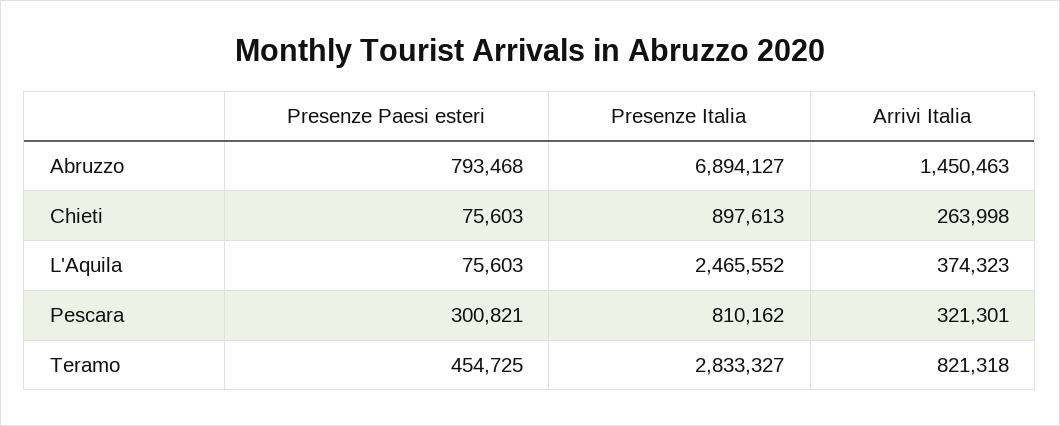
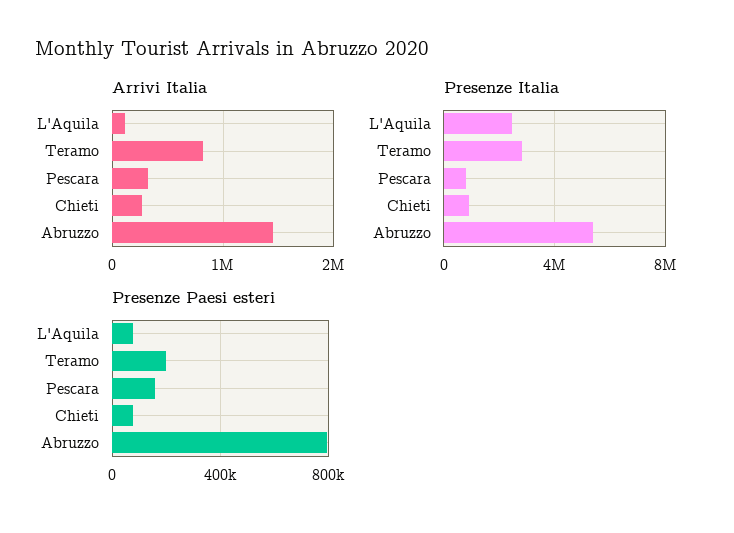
Presenze Italia, Abruzzo: 6894127 -> 5500000
Arrivi Italia, L'Aquila: 374323 -> 100000
Presenze Paesi esteri, Pescara: 300821 -> 150000
Presenze Paesi esteri, Teramo: 454725 -> 200000

